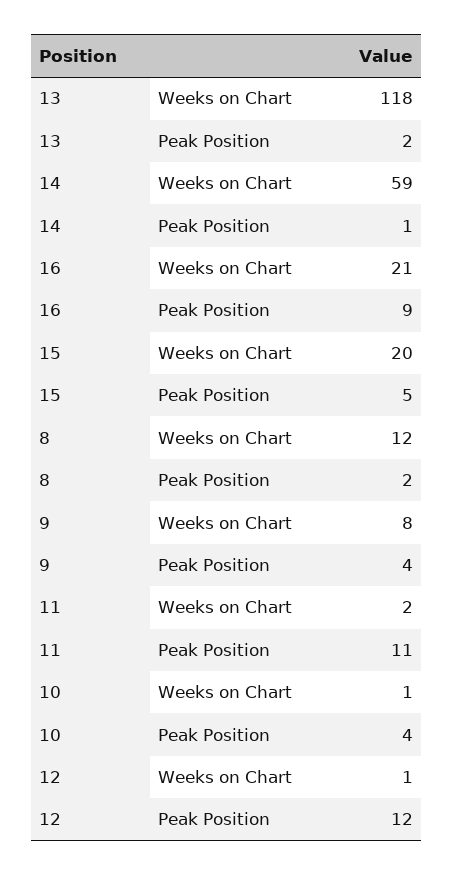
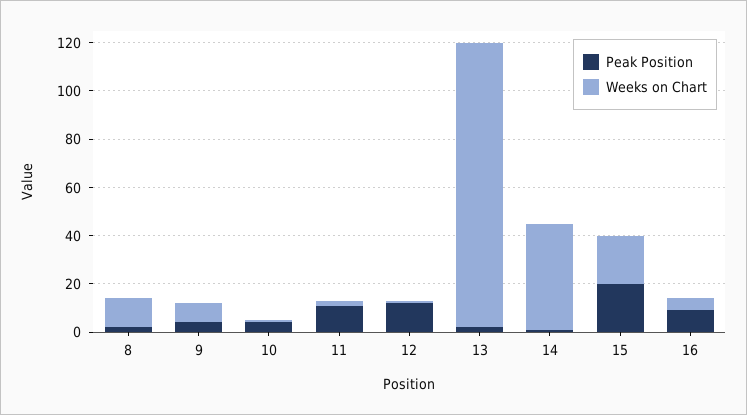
Weeks on Chart, 14: 59 -> 45
Weeks on Chart, 16: 21 -> 5
Peak Position, 15: 5 -> 20

